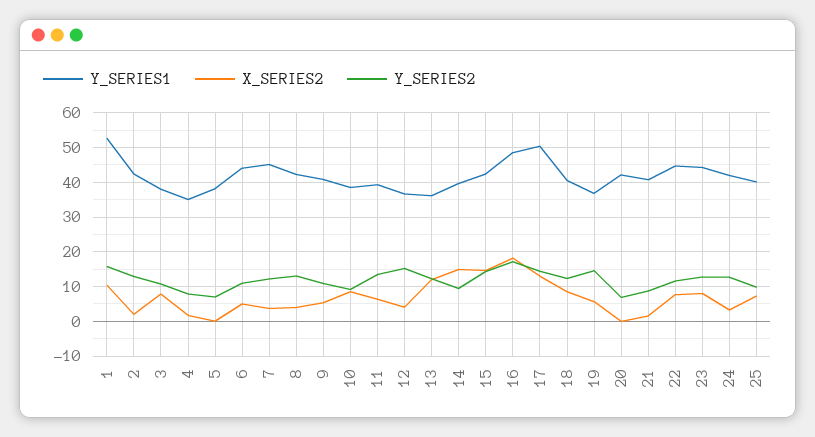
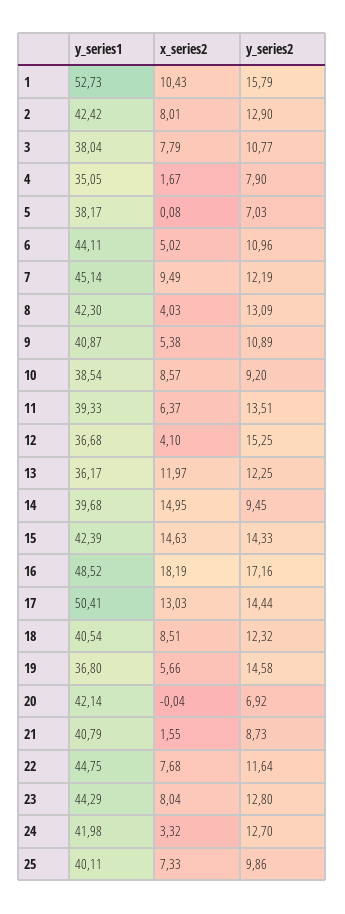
X_SERIES2, 2: 2 -> 8.01
X_SERIES2, 7: 4 -> 9.49

